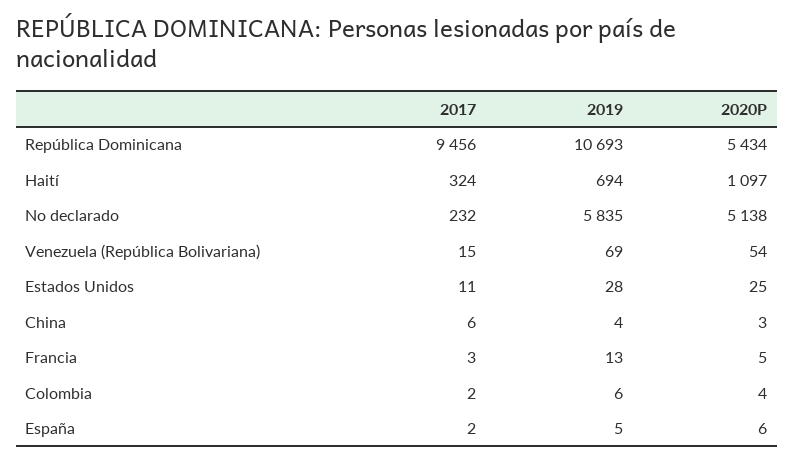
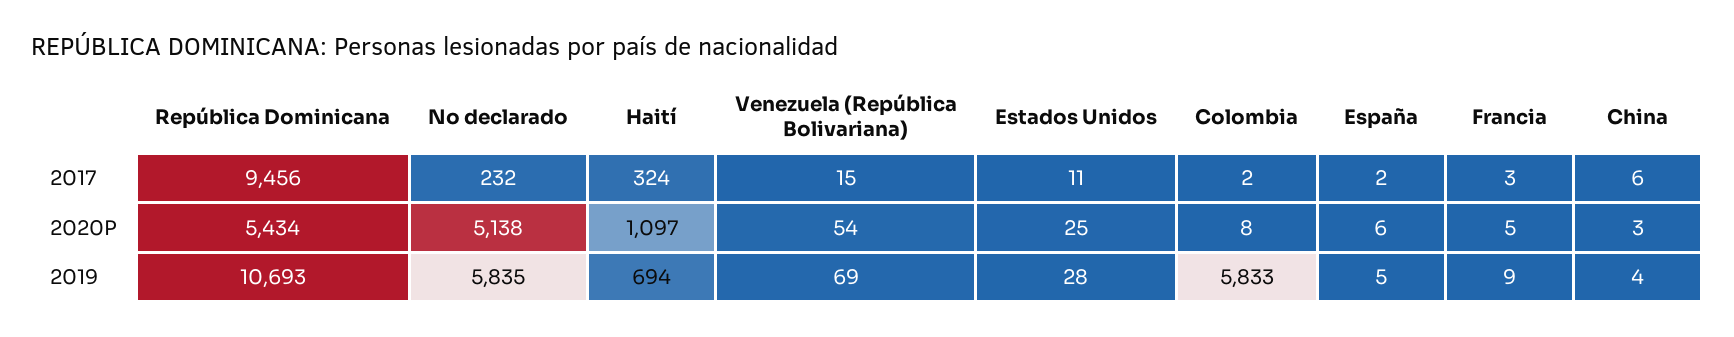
2019, Francia: 13 -> 9
2019, Colombia: 6 -> 5833
2020P, Colombia: 4 -> 8

